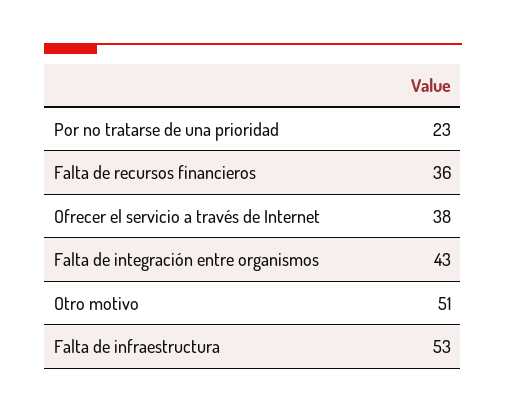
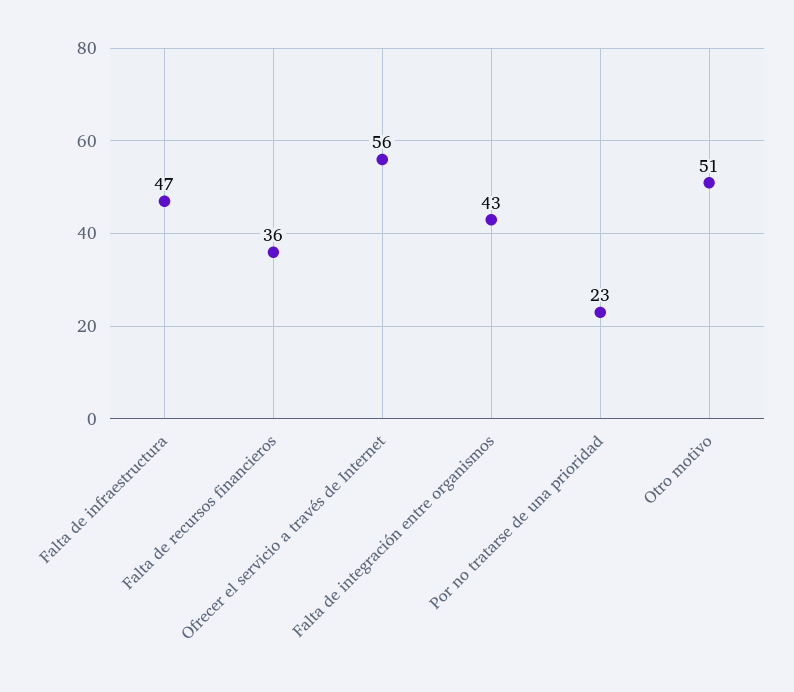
Ofrecer el servicio a través de Internet: 38 -> 56
Falta de infraestructura: 53 -> 47

